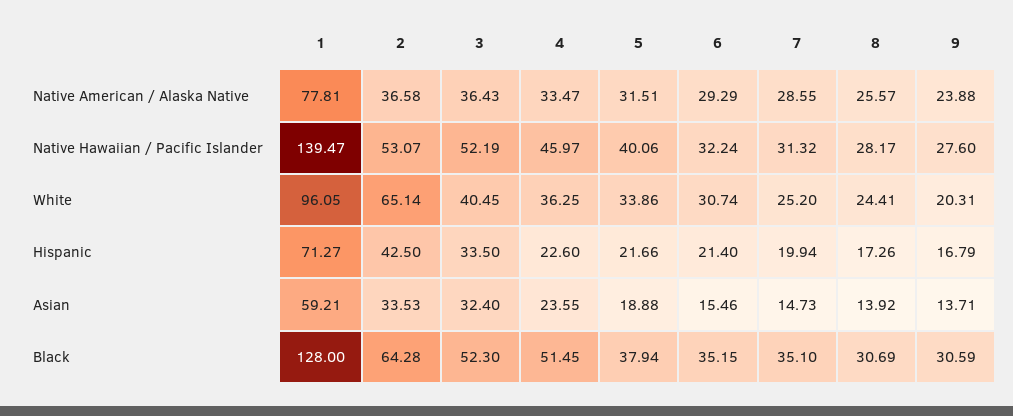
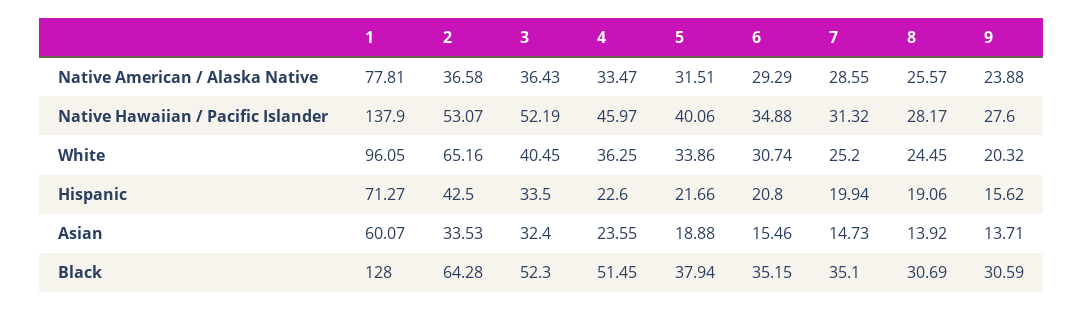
1, Native Hawaiian / Pacific Islander: 139.47 -> 137.9
6, Native Hawaiian / Pacific Islander: 32.24 -> 34.88
2, White: 65.14 -> 65.16
8, White: 24.41 -> 24.45
9, White: 20.31 -> 20.32
6, Hispanic: 21.4 -> 20.8
8, Hispanic: 17.26 -> 19.06
9, Hispanic: 16.79 -> 15.62
1, Asian: 59.21 -> 60.07

